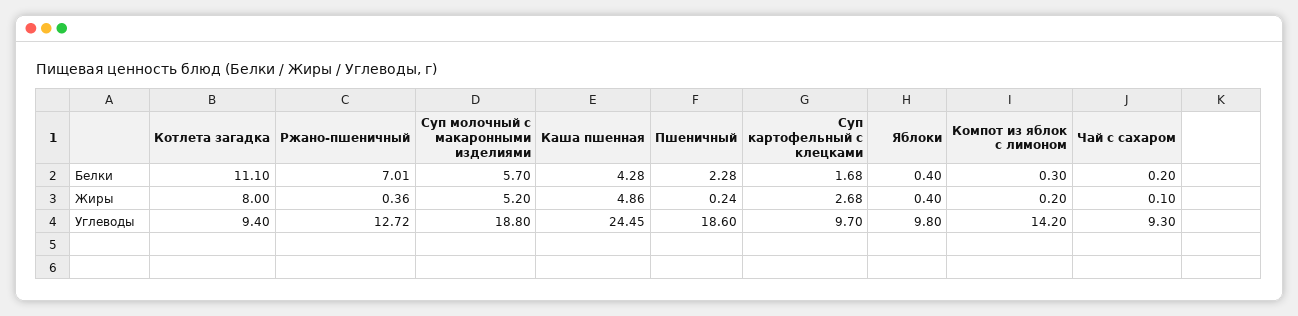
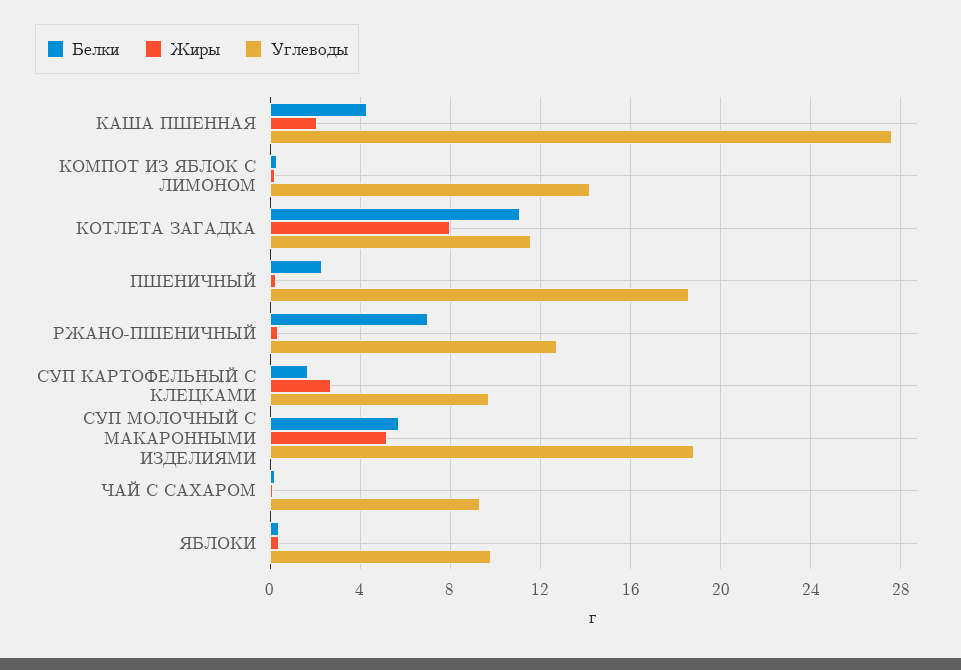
Жиры, Каша пшенная: 4.86 -> 2
Углеводы, Котлета загадка: 9.4 -> 11.5
Углеводы, Каша пшенная: 24.45 -> 27.5

